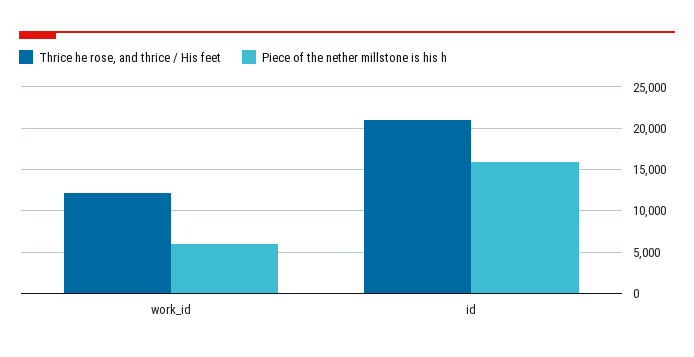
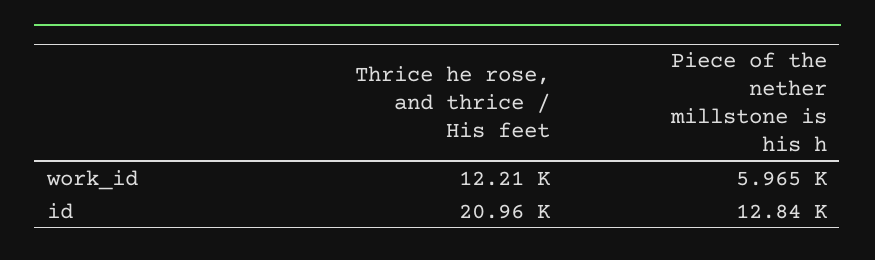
Piece of the nether millstone is his h, id: 16000 -> 12840

